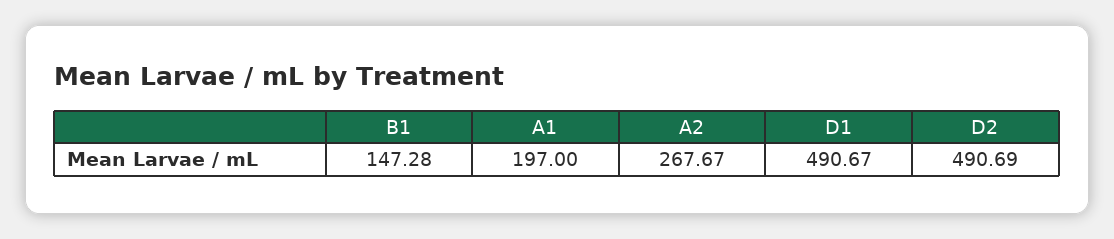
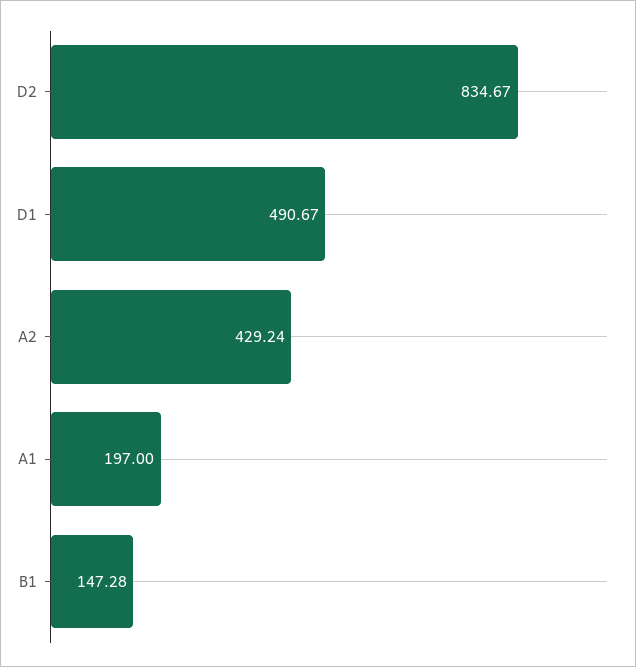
A2: 267.67 -> 429.24
D2: 490.69 -> 834.67

